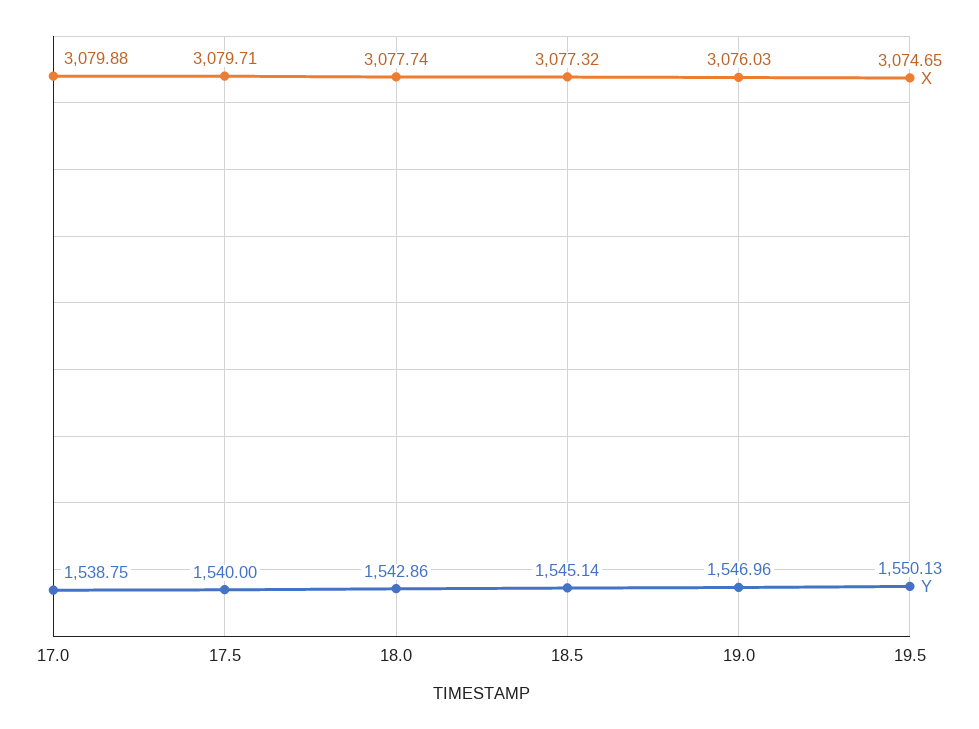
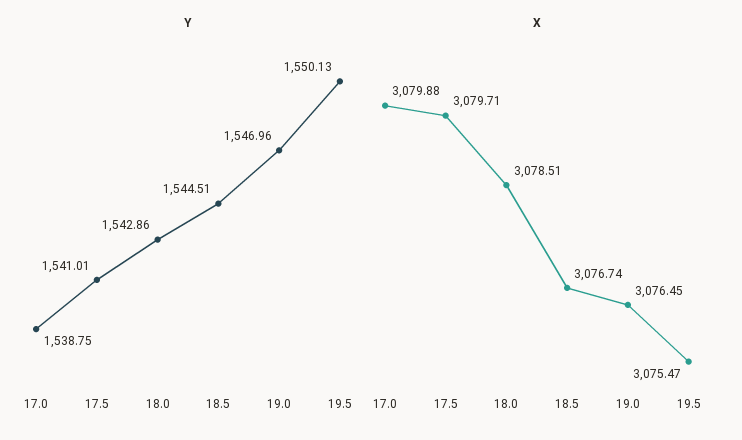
Y, 17.5: 1540 -> 1541.01
X, 18.0: 3077.74 -> 3078.51
X, 18.5: 3077.32 -> 3076.74
Y, 18.5: 1545.14 -> 1544.51
X, 19.0: 3076.03 -> 3076.45
X, 19.5: 3074.65 -> 3075.47

